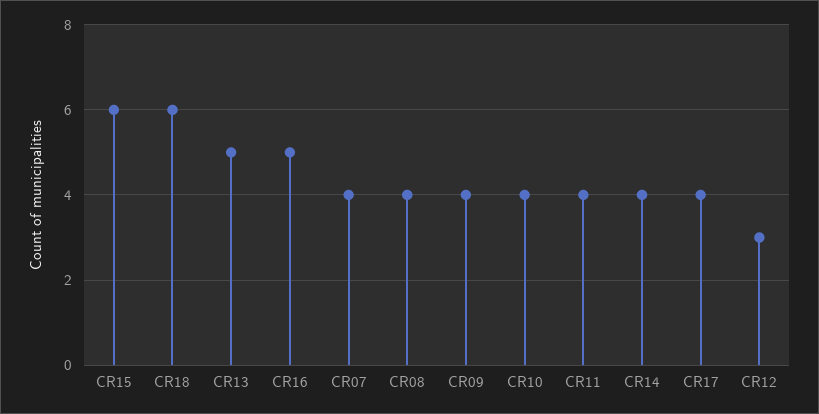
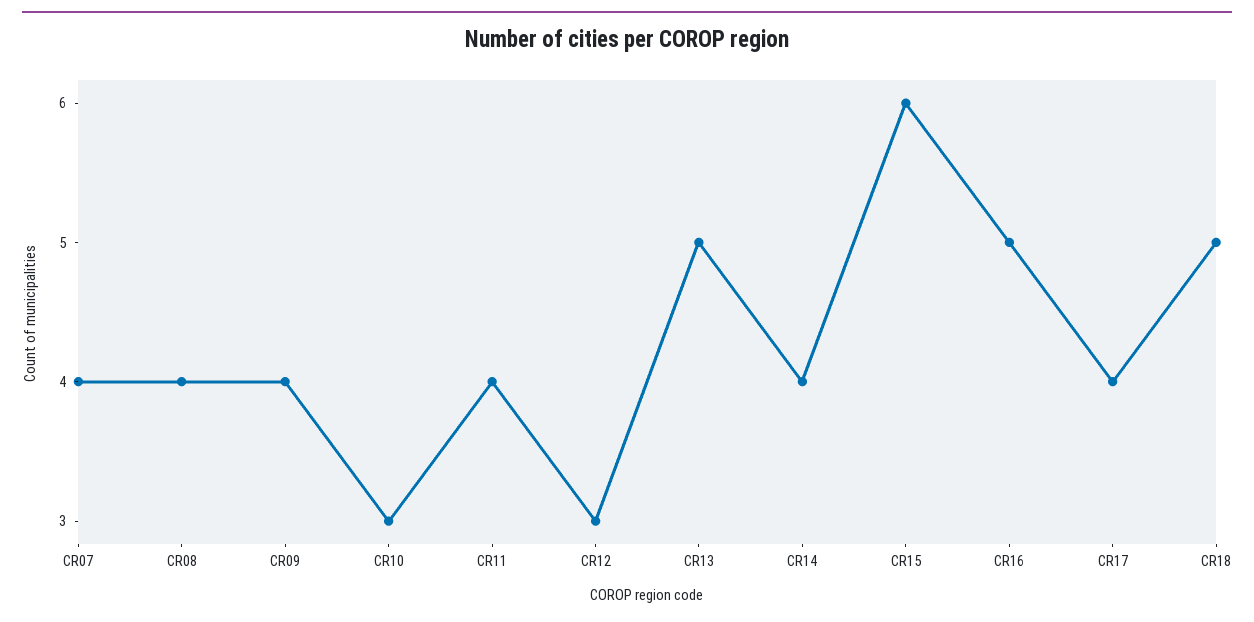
CR18: 6 -> 5
CR10: 4 -> 3

